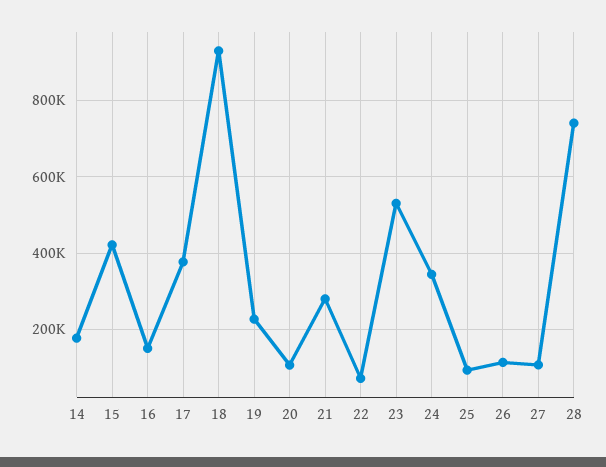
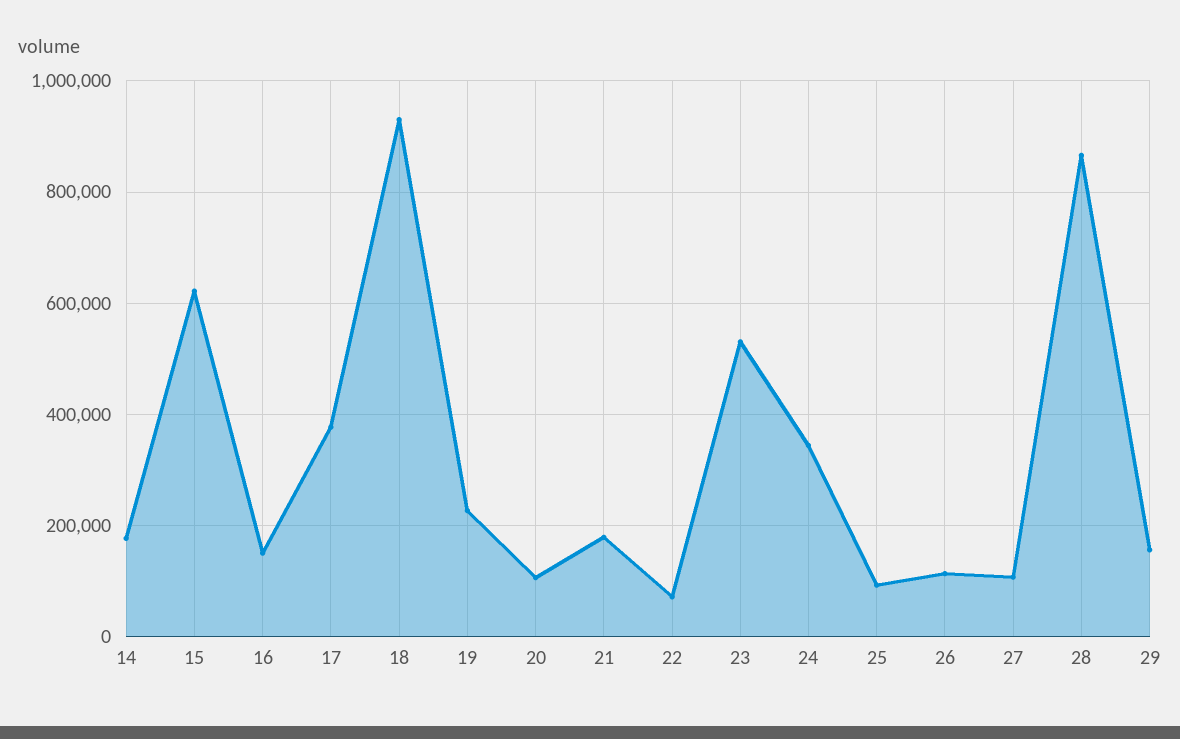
15: 420000 -> 620000
21: 280000 -> 180000
28: 740000 -> 860000
29: none -> 160000

